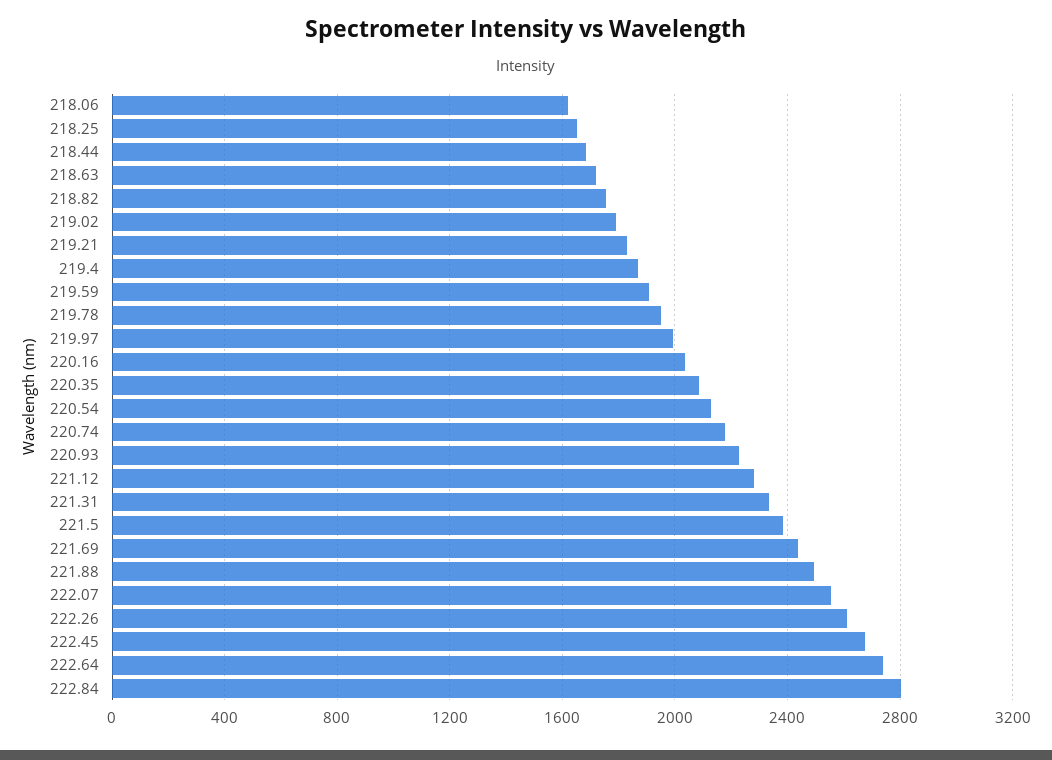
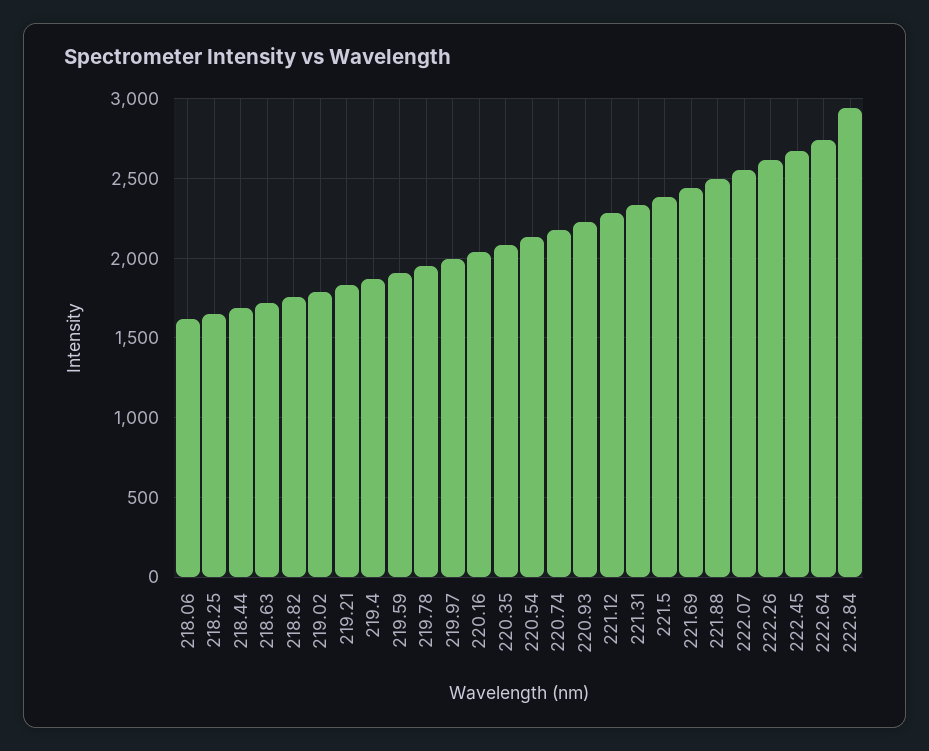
222.84: 2800 -> 2950

